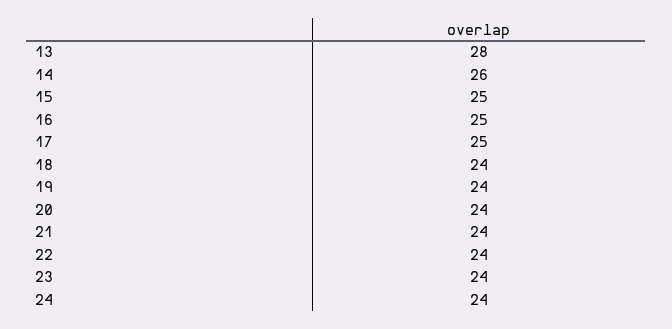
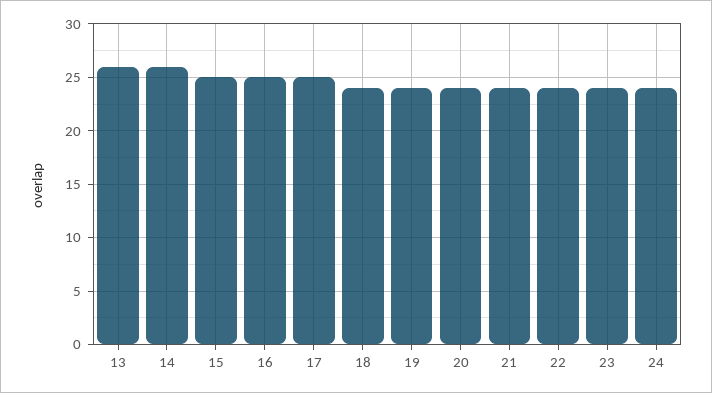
13: 28 -> 26

